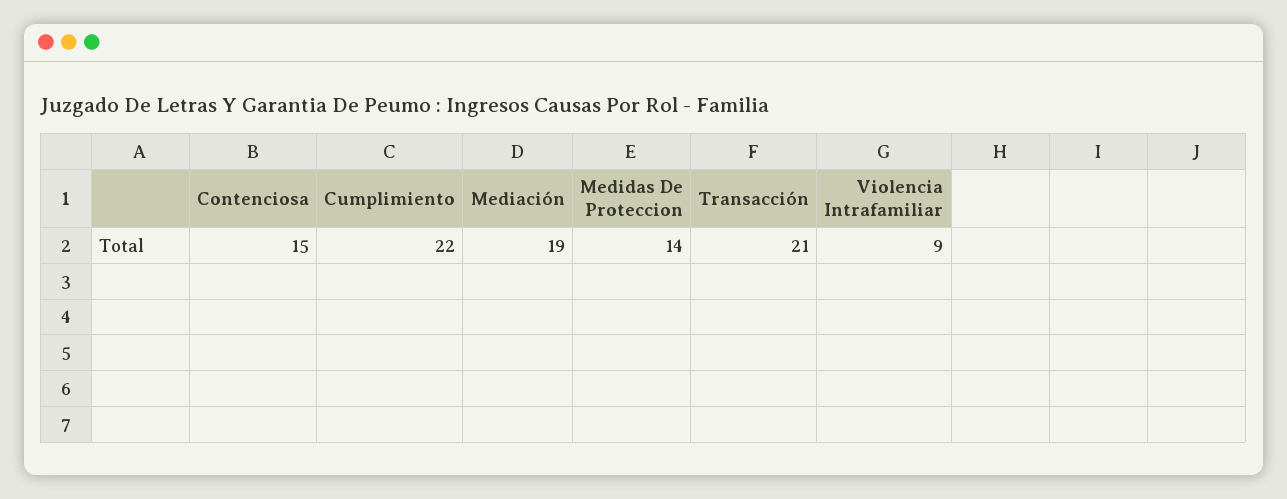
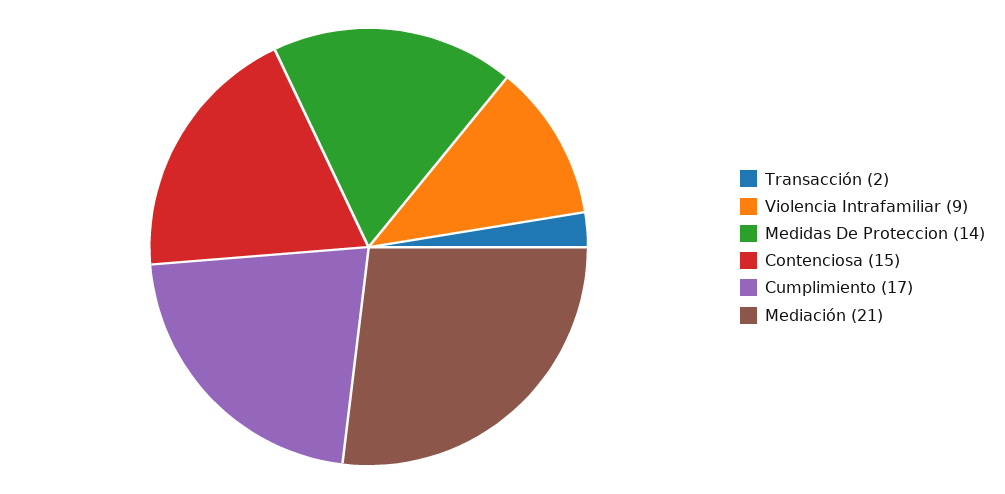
Cumplimiento: 22 -> 17
Mediación: 19 -> 21
Transacción: 21 -> 2

